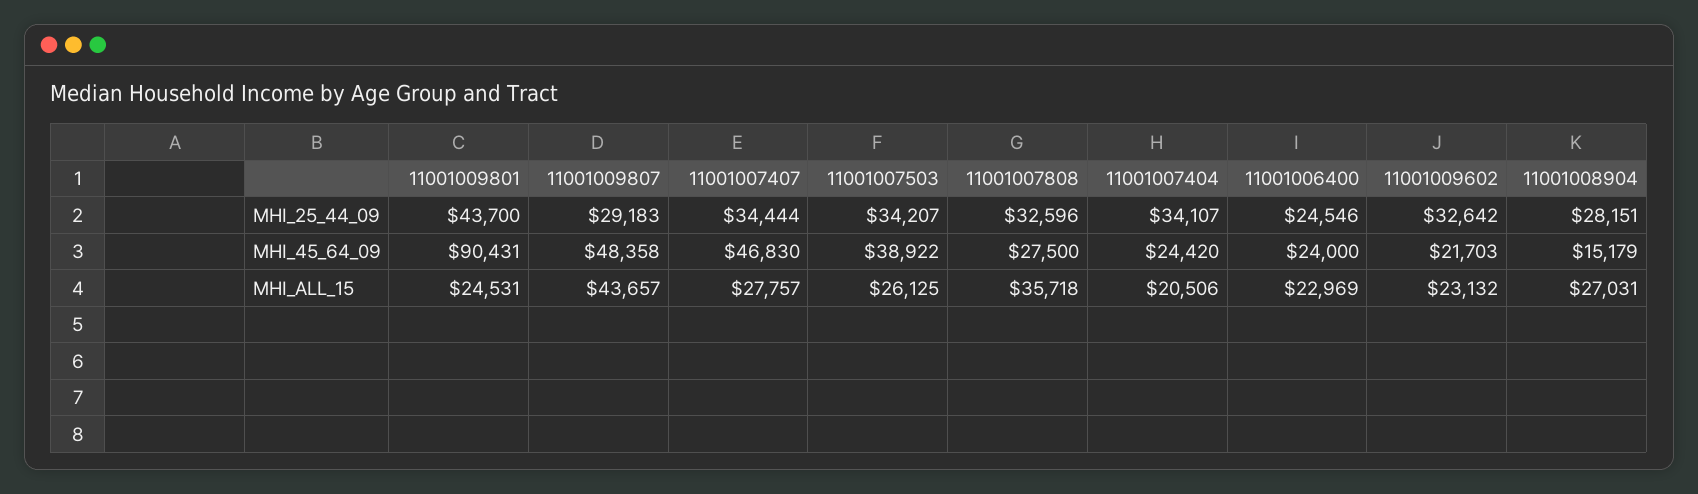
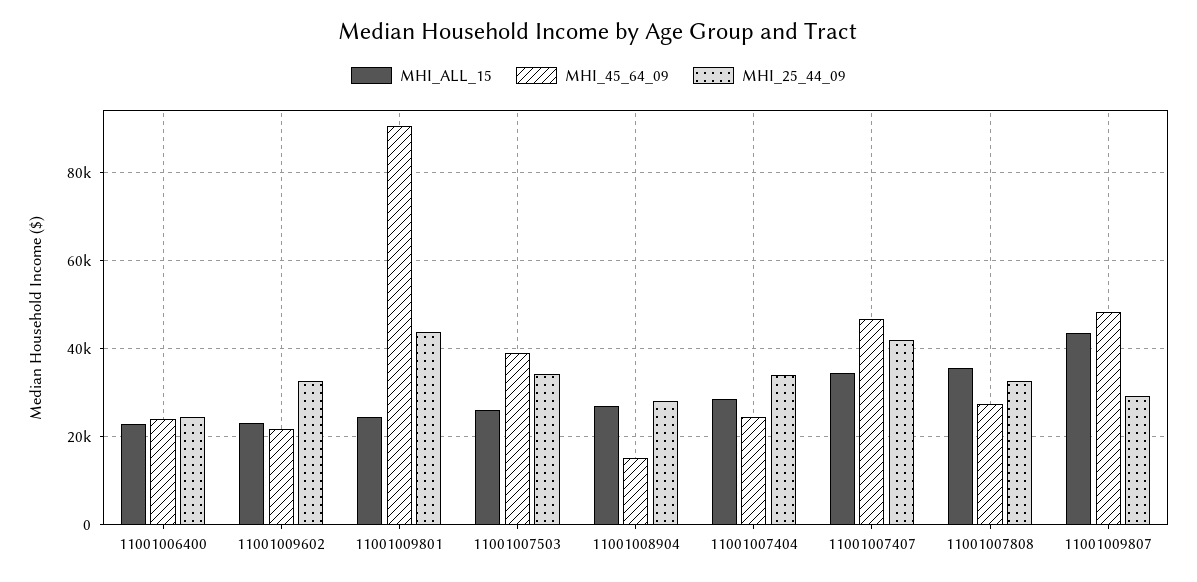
MHI_25_44_09, 11001007407: 34444 -> 42000
MHI_ALL_15, 11001007407: 27757 -> 34000
MHI_ALL_15, 11001007404: 20506 -> 28000

